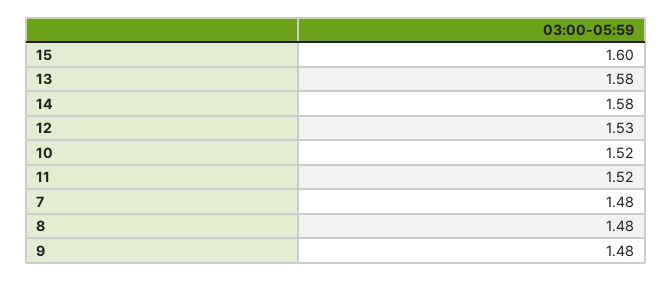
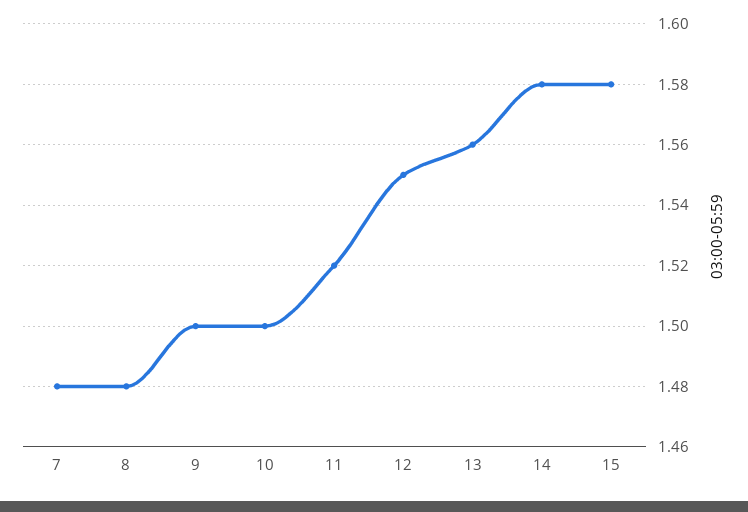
15: 1.6 -> 1.58
13: 1.58 -> 1.56
12: 1.53 -> 1.55
10: 1.52 -> 1.5
9: 1.48 -> 1.5

